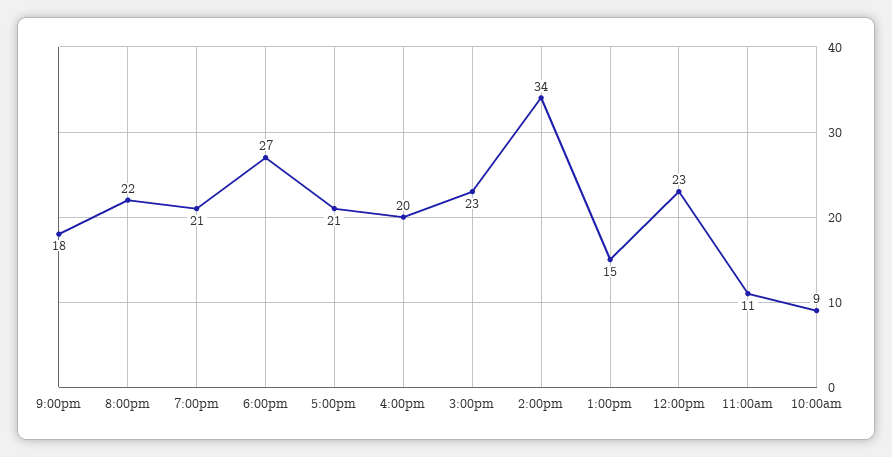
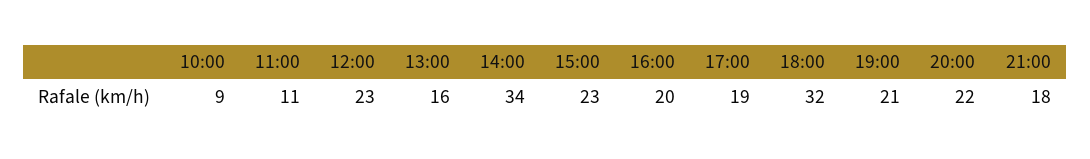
6:00pm: 27 -> 32
5:00pm: 21 -> 19
1:00pm: 15 -> 16

